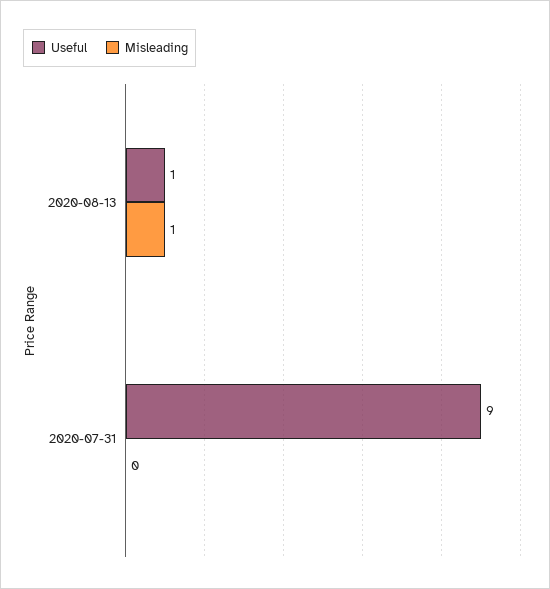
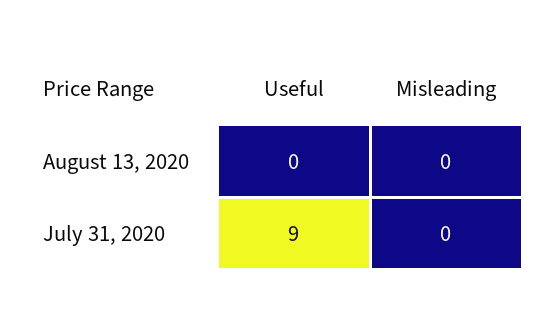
Useful, 2020-08-13: 1 -> 0
Misleading, 2020-08-13: 1 -> 0

